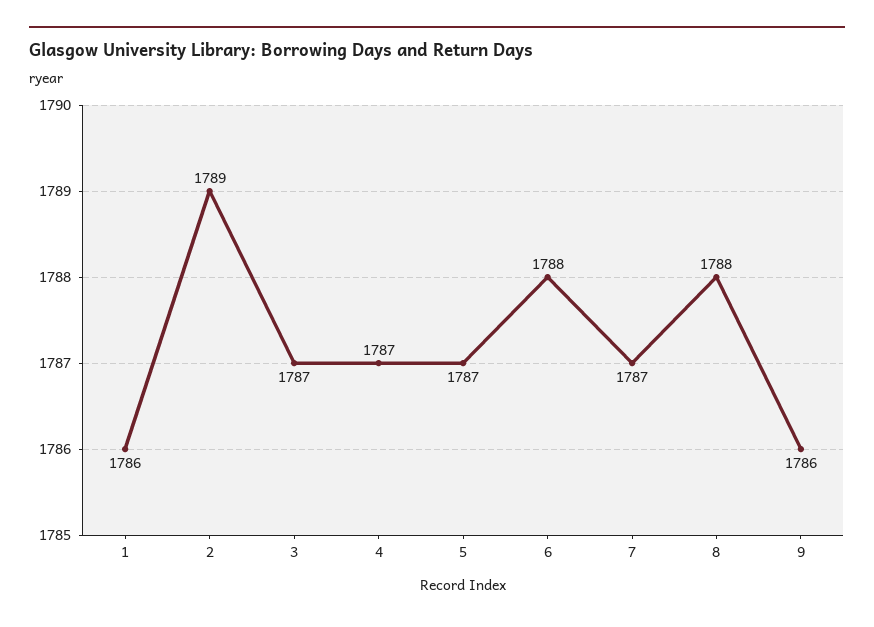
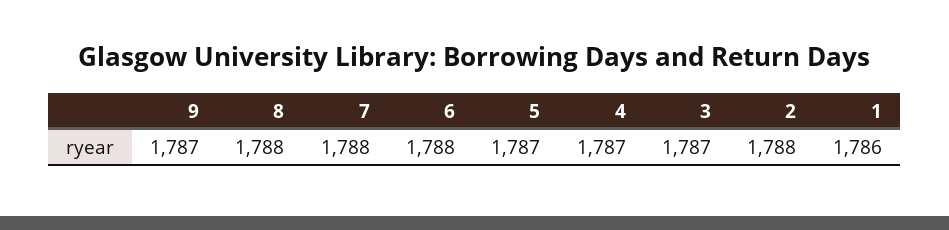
2: 1789 -> 1788
7: 1787 -> 1788
9: 1786 -> 1787

